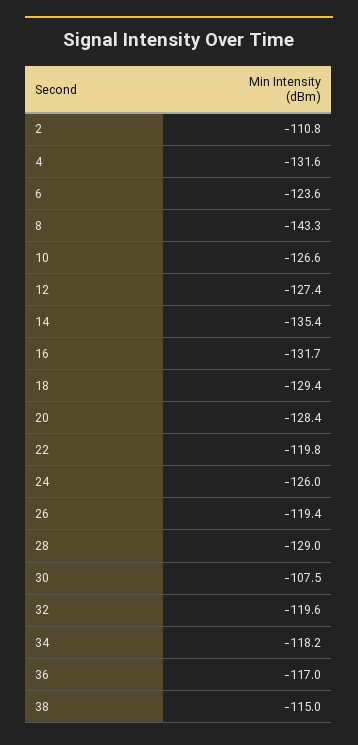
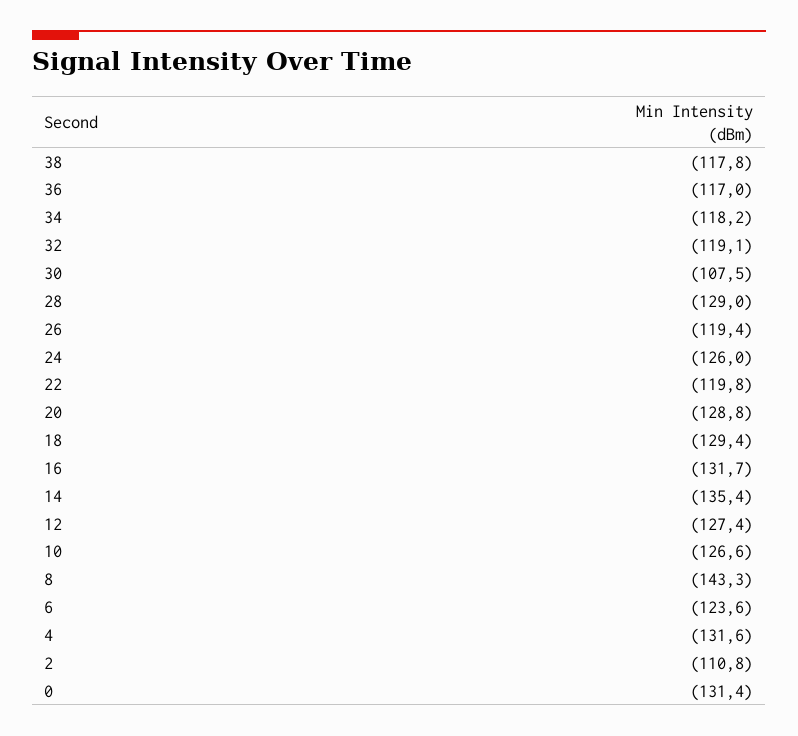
20: -128.4 -> -128.8
32: -119.6 -> -119.1
38: -115 -> -117.8
0: none -> -131.4

